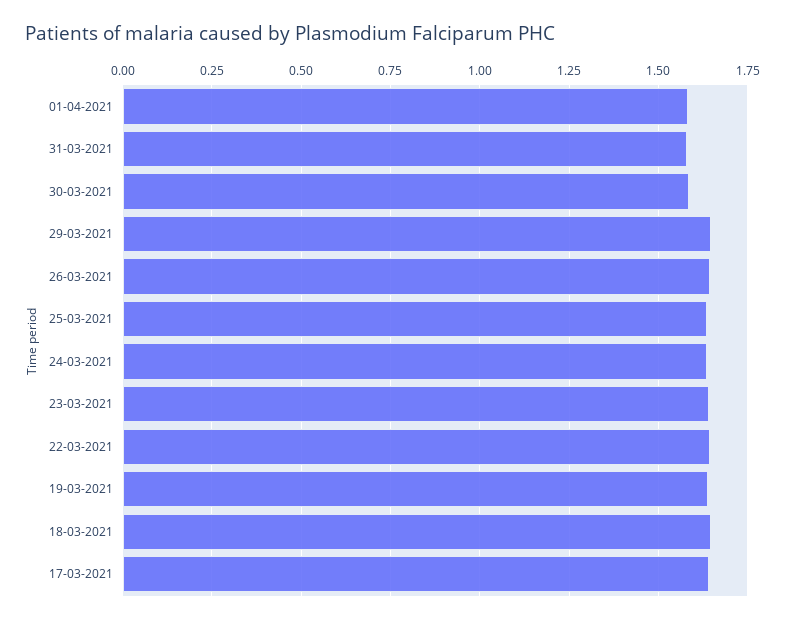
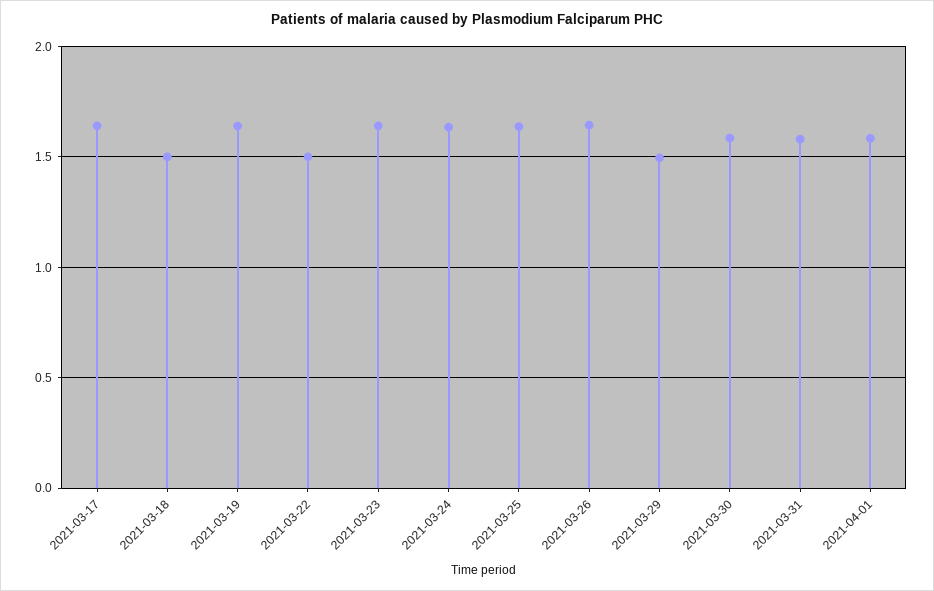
29-03-2021: 1.65 -> 1.5
22-03-2021: 1.65 -> 1.5
18-03-2021: 1.65 -> 1.5

